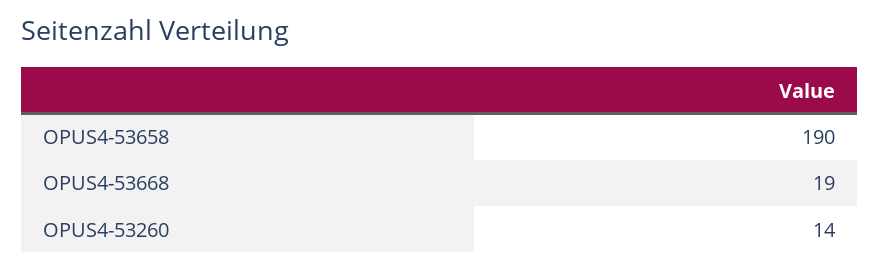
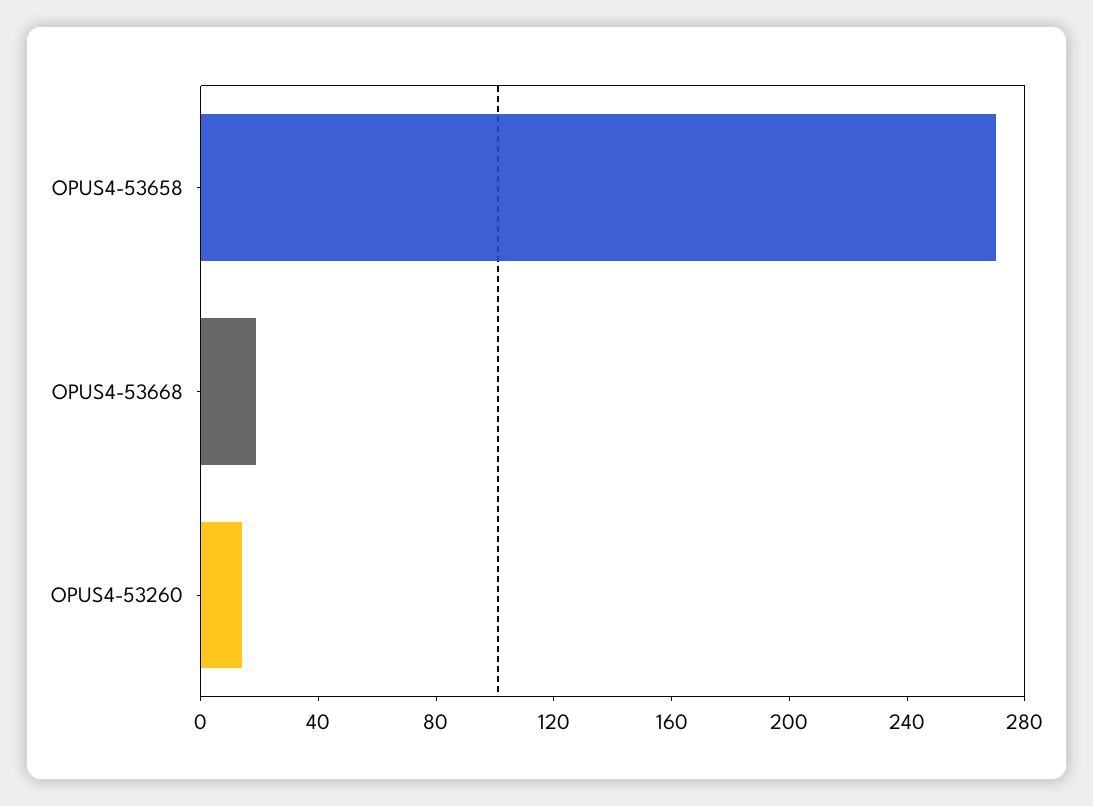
OPUS4-53658: 190 -> 270

